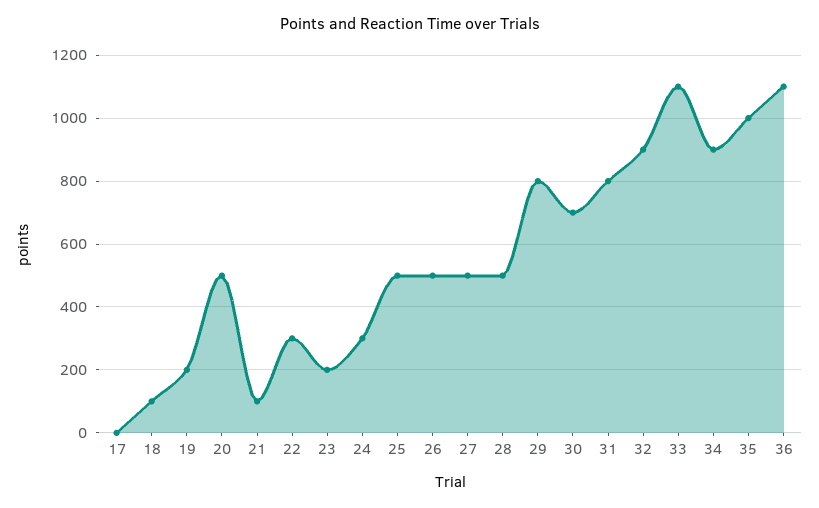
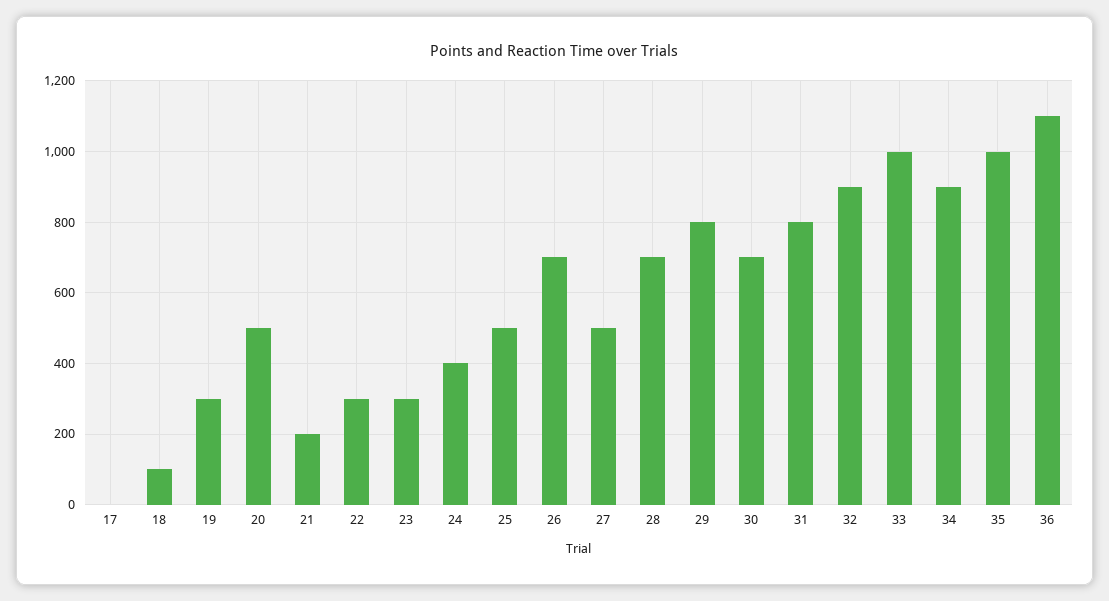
19: 200 -> 300
21: 100 -> 200
23: 200 -> 300
24: 300 -> 400
26: 500 -> 700
28: 500 -> 700
33: 1100 -> 1000

